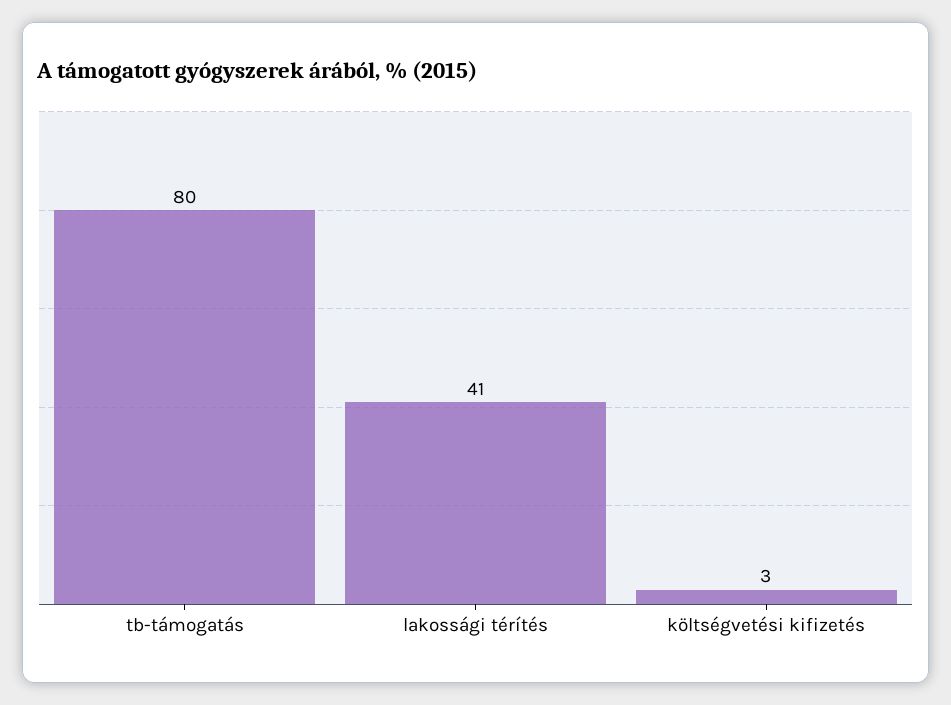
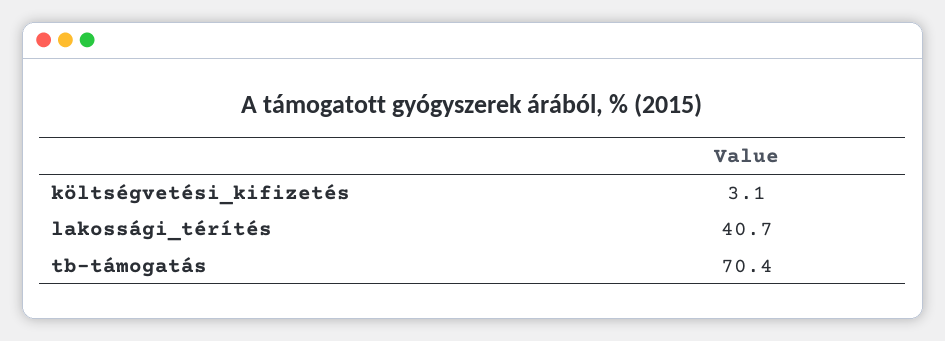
tb-támogatás: 80 -> 70.4

